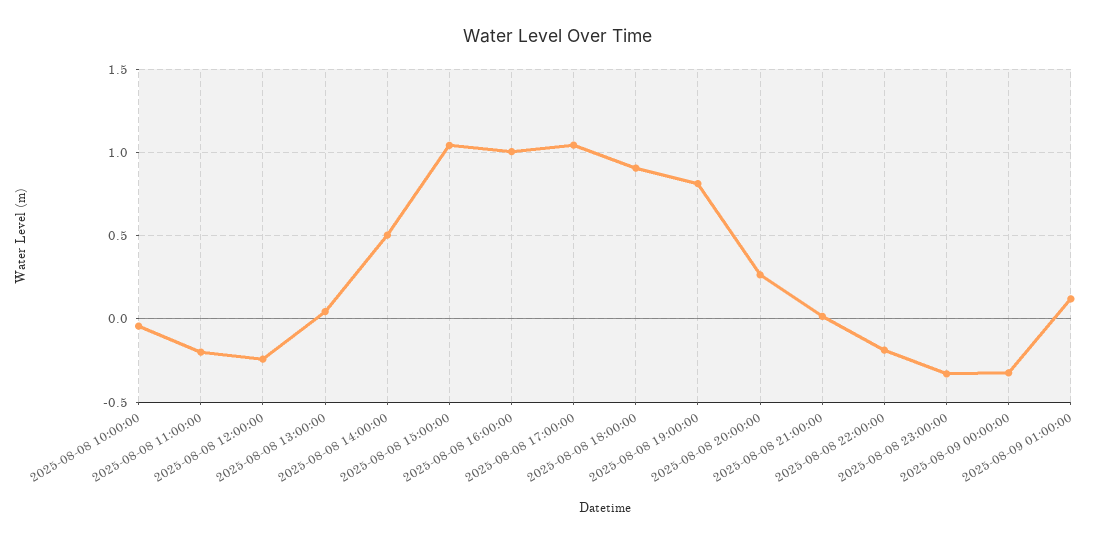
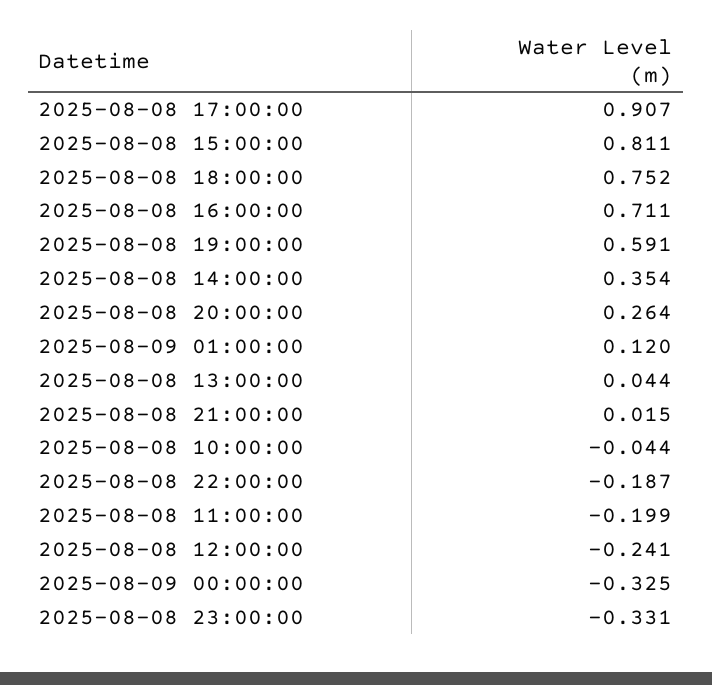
2025-08-08 14:00:00: 0.5 -> 0.354
2025-08-08 15:00:00: 1.05 -> 0.811
2025-08-08 16:00:00: 1 -> 0.711
2025-08-08 17:00:00: 1.05 -> 0.907
2025-08-08 18:00:00: 0.9 -> 0.752
2025-08-08 19:00:00: 0.8 -> 0.591

